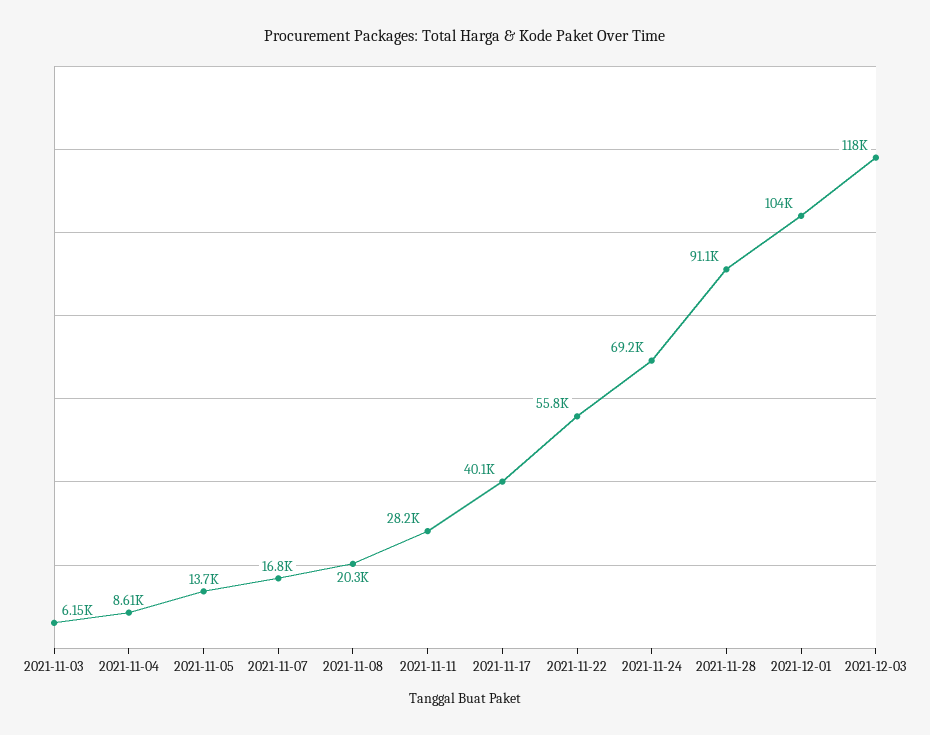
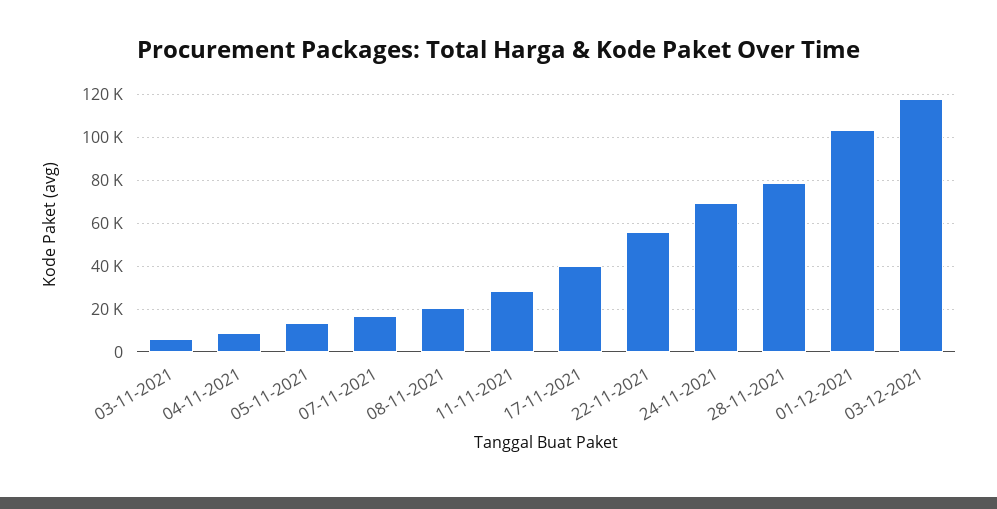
2021-11-28: 91100 -> 80000

